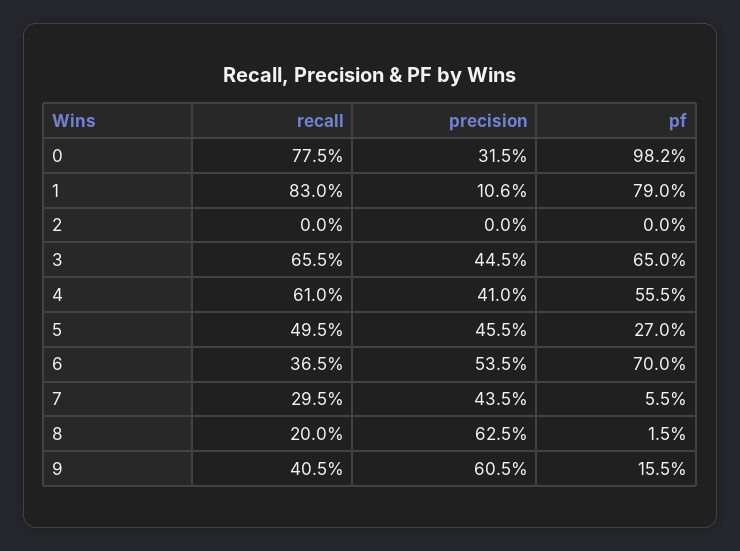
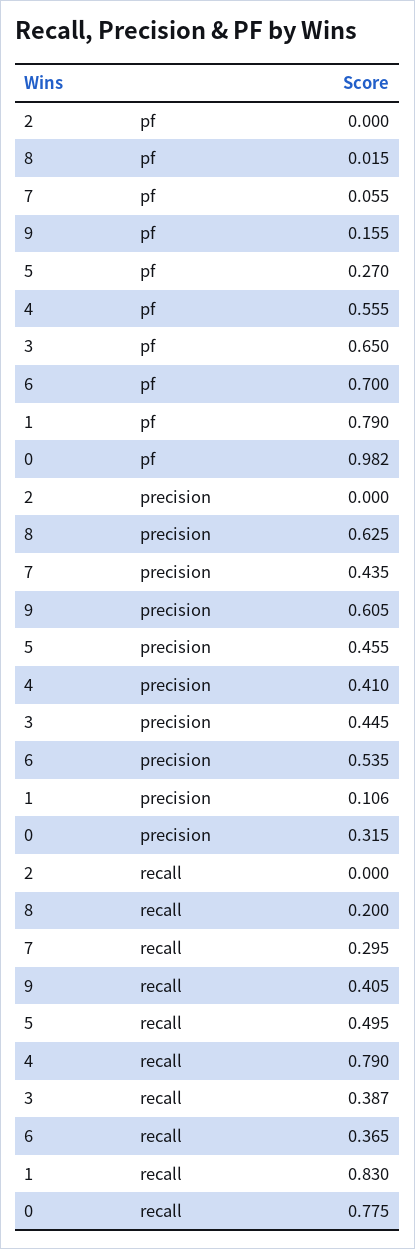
recall, 3: 0.655 -> 0.387
recall, 4: 0.61 -> 0.79

